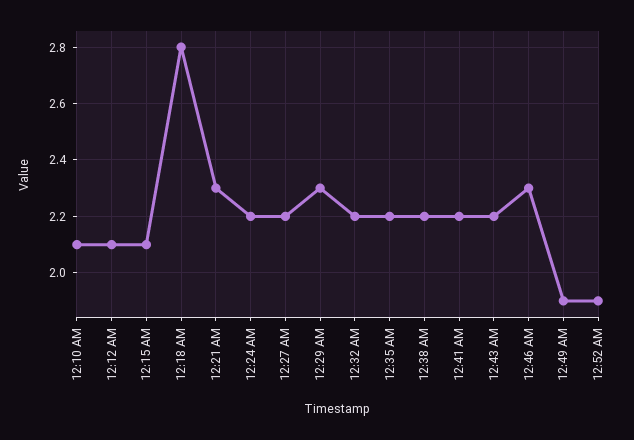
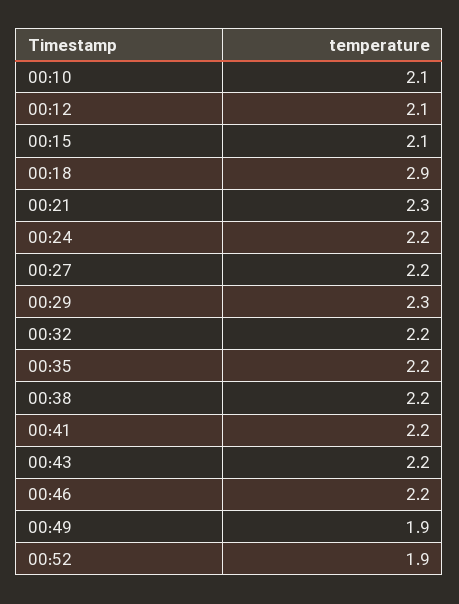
12:18 AM: 2.8 -> 2.9
12:46 AM: 2.3 -> 2.2

